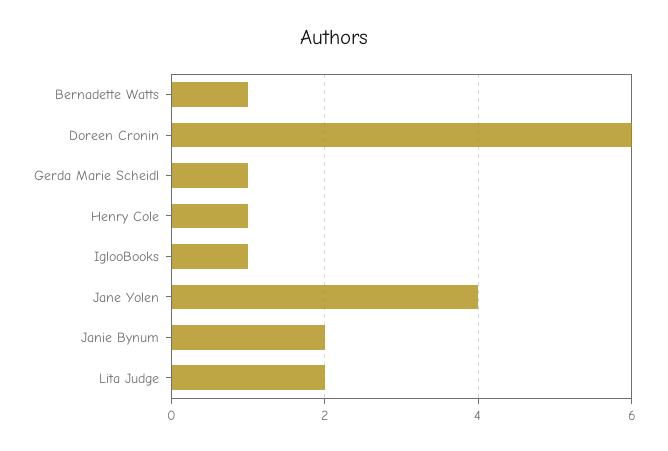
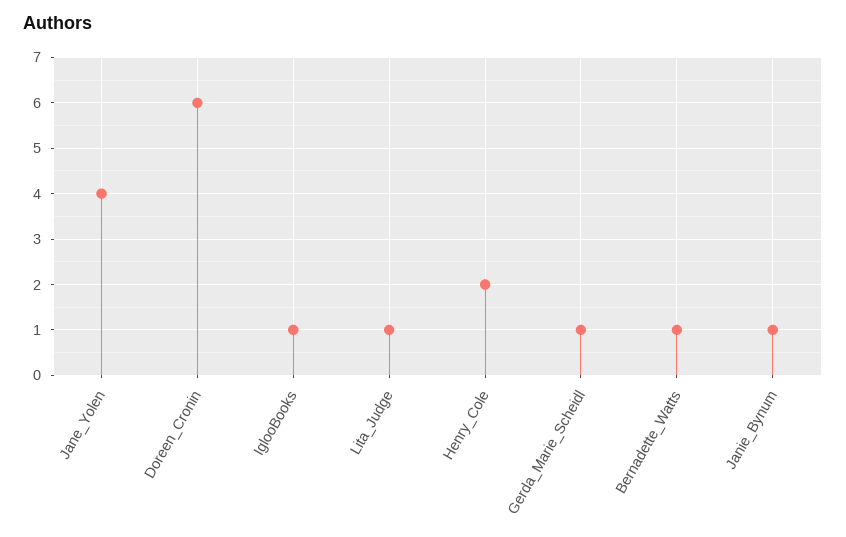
Henry Cole: 1 -> 2
Janie Bynum: 2 -> 1
Lita Judge: 2 -> 1

